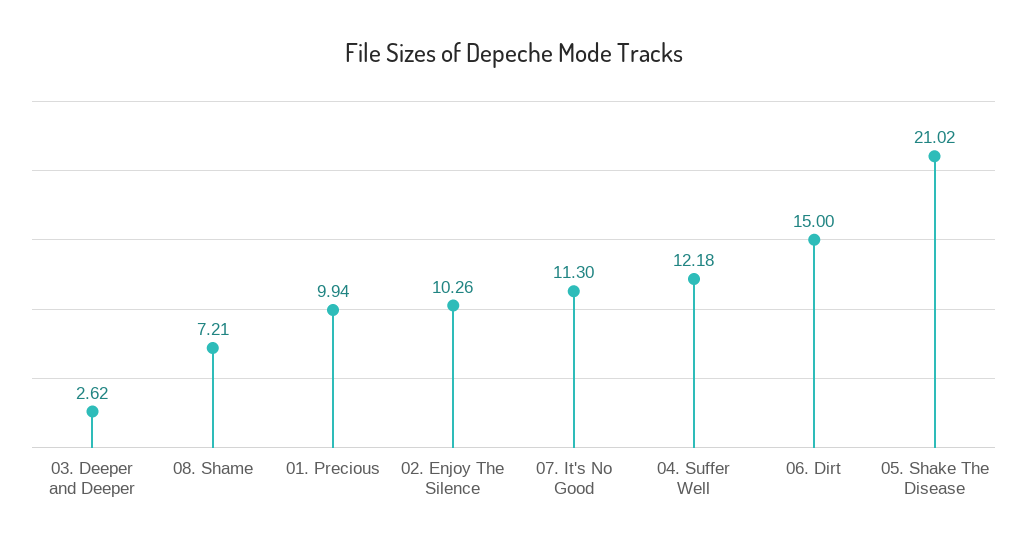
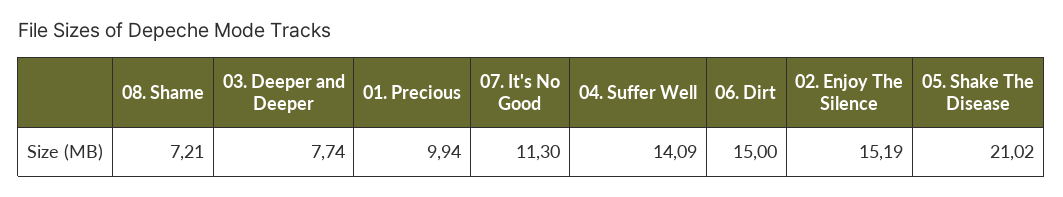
03. Deeper and Deeper: 2.62 -> 7.74
02. Enjoy The Silence: 10.26 -> 15.19
04. Suffer Well: 12.18 -> 14.09

